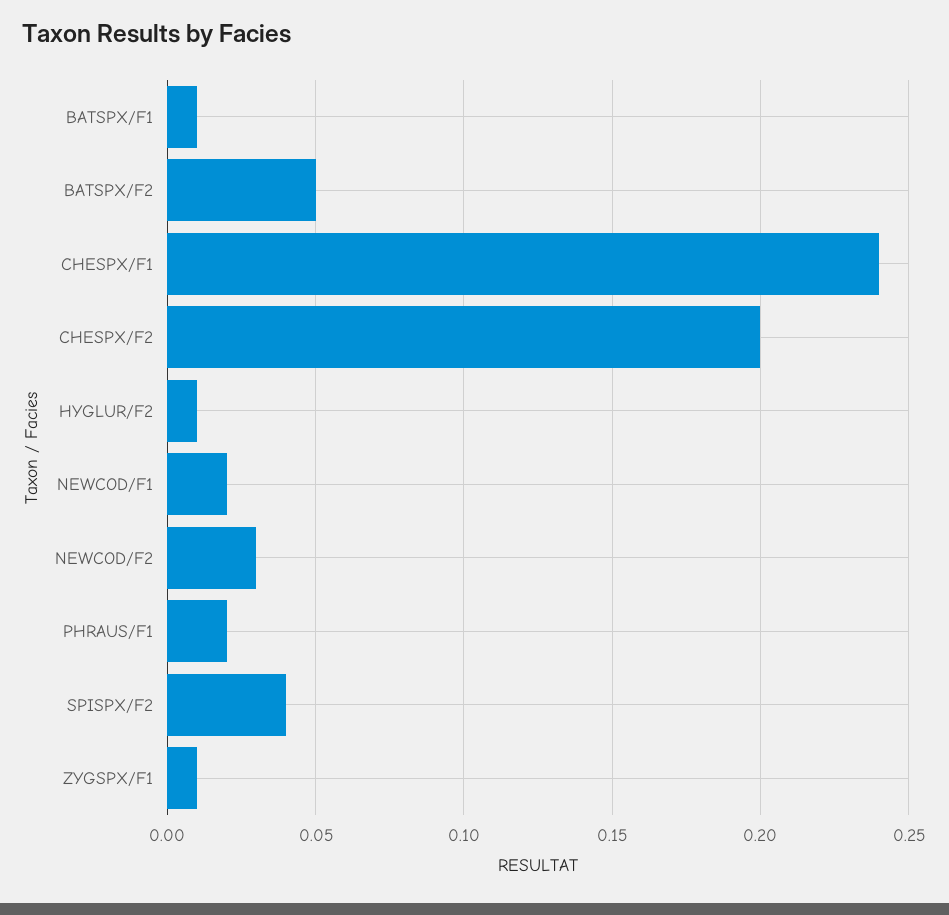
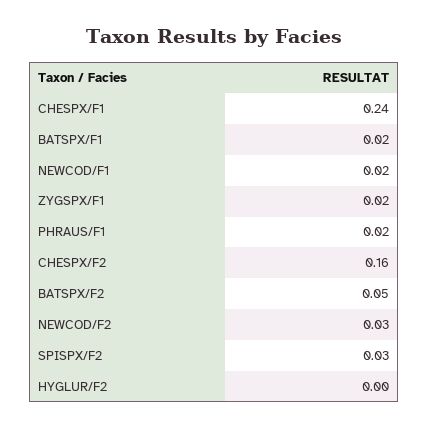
BATSPX/F1: 0.01 -> 0.02
CHESPX/F2: 0.2 -> 0.16
HYGLUR/F2: 0.01 -> 0
SPISPX/F2: 0.04 -> 0.03
ZYGSPX/F1: 0.01 -> 0.02

